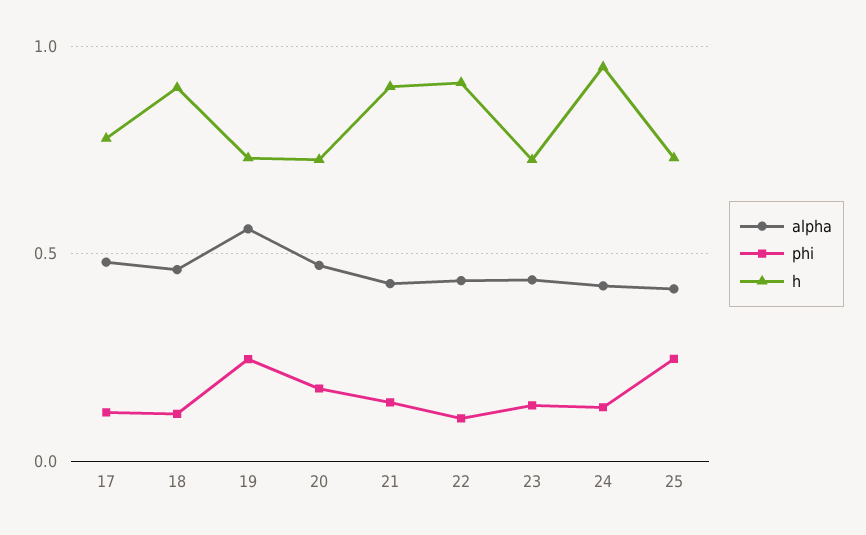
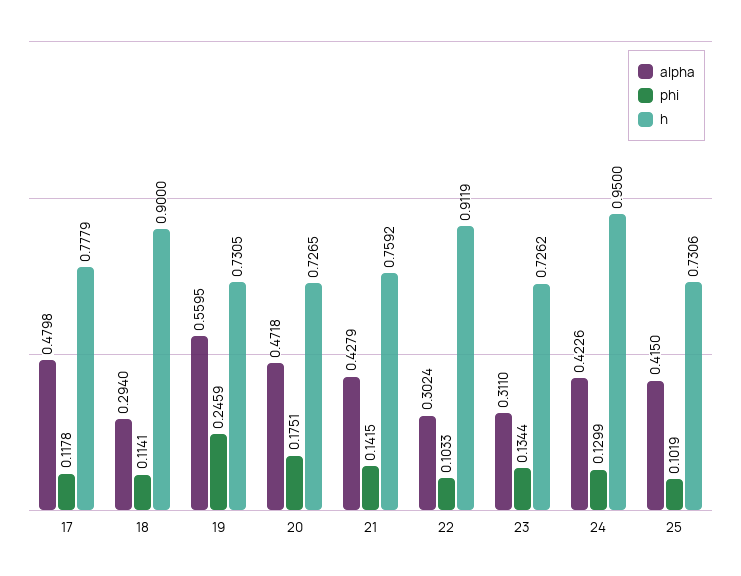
alpha, 18: 0.45 -> 0.294
h, 21: 0.9 -> 0.7592
alpha, 22: 0.45 -> 0.3024
alpha, 23: 0.45 -> 0.311
phi, 25: 0.25 -> 0.1019

